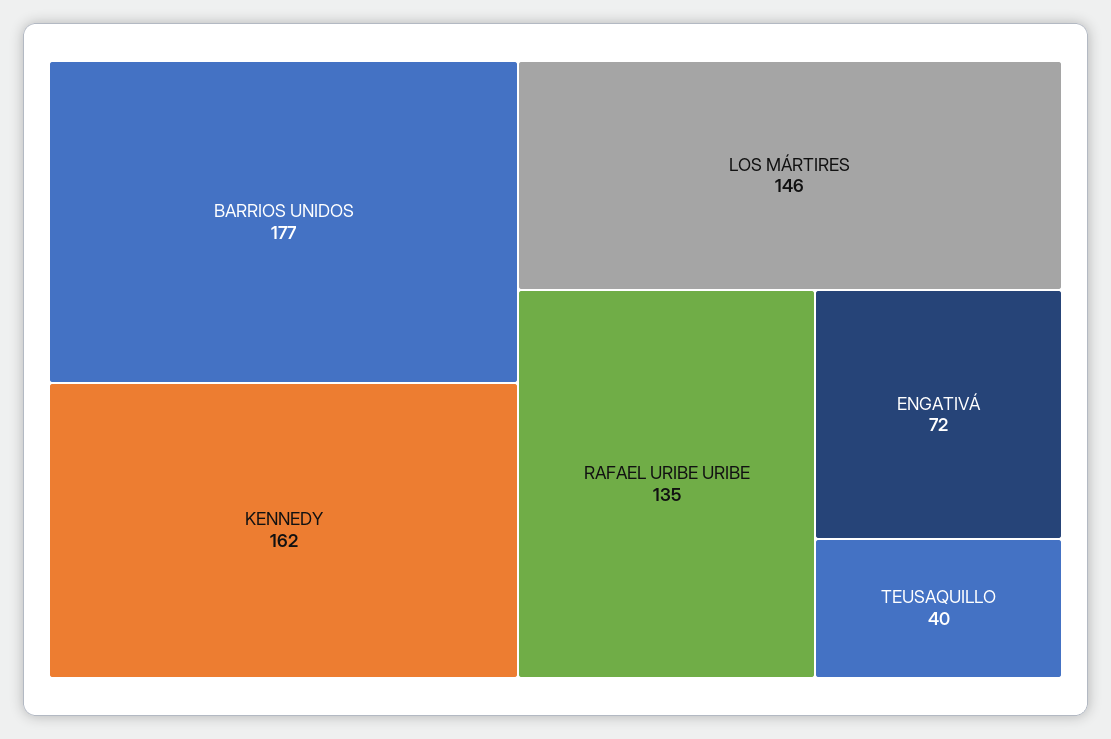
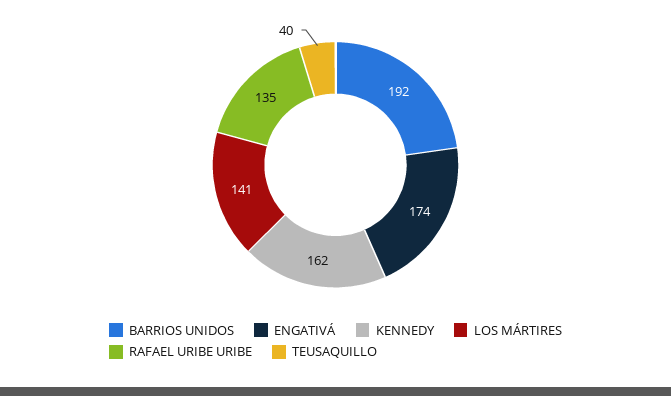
BARRIOS UNIDOS: 177 -> 192
LOS MÁRTIRES: 146 -> 141
ENGATIVÁ: 72 -> 174

